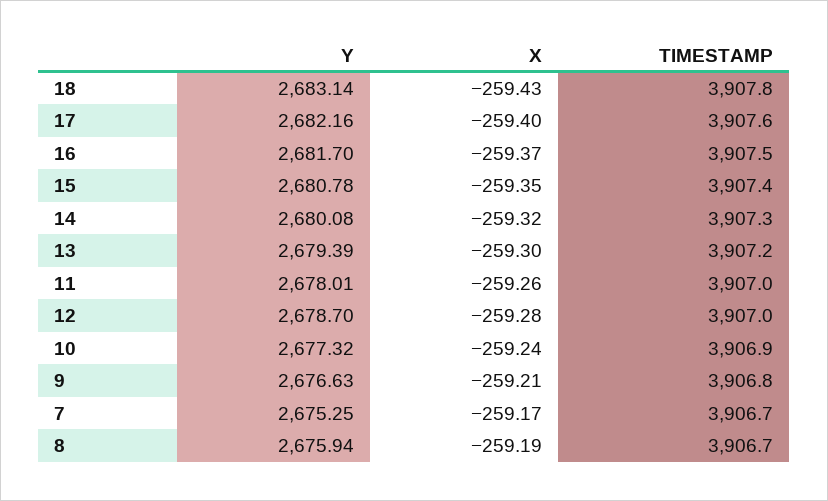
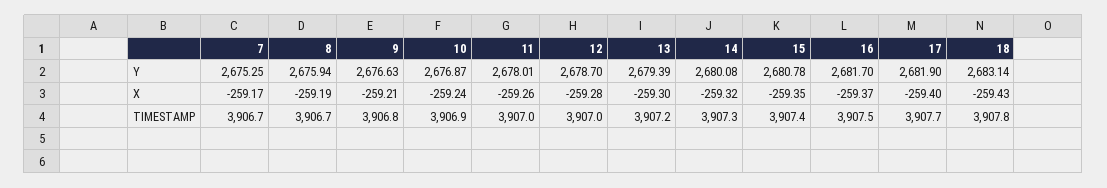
Y, 17: 2682.16 -> 2681.9
TIMESTAMP, 17: 3907.6 -> 3907.7
Y, 10: 2677.32 -> 2676.87

